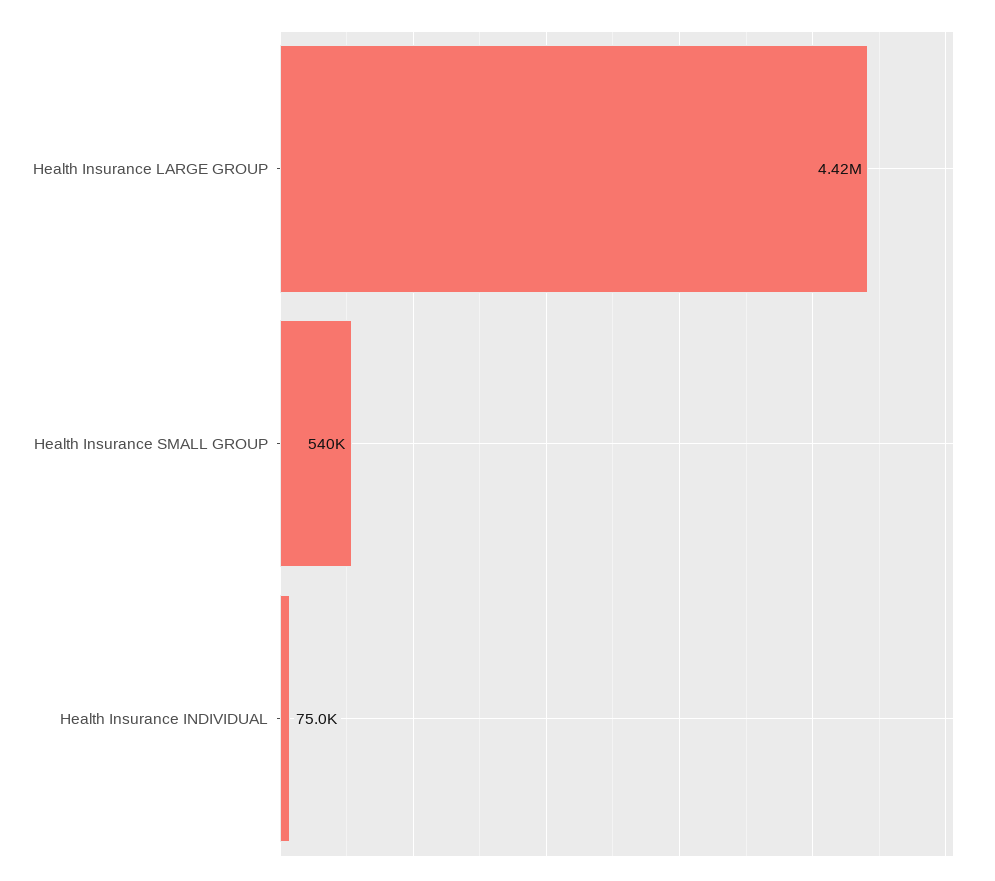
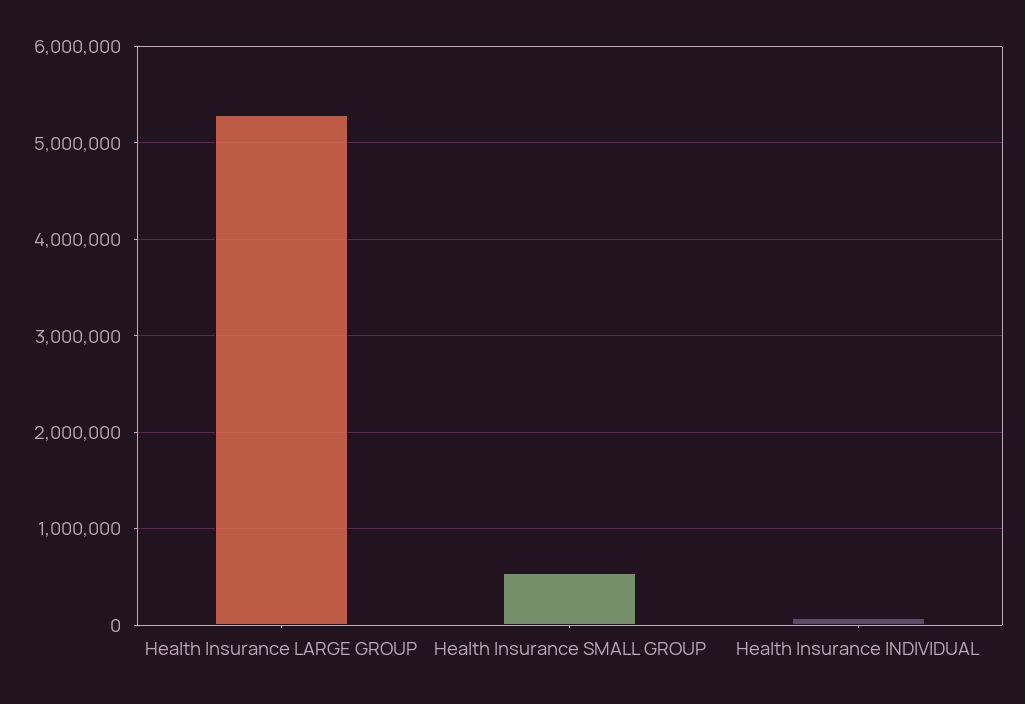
Health Insurance LARGE GROUP: 4420000 -> 5300000

